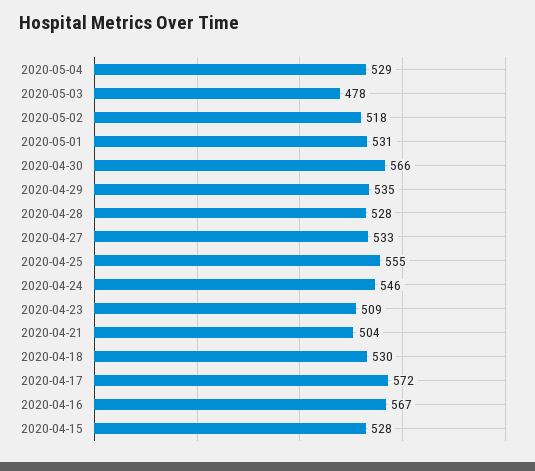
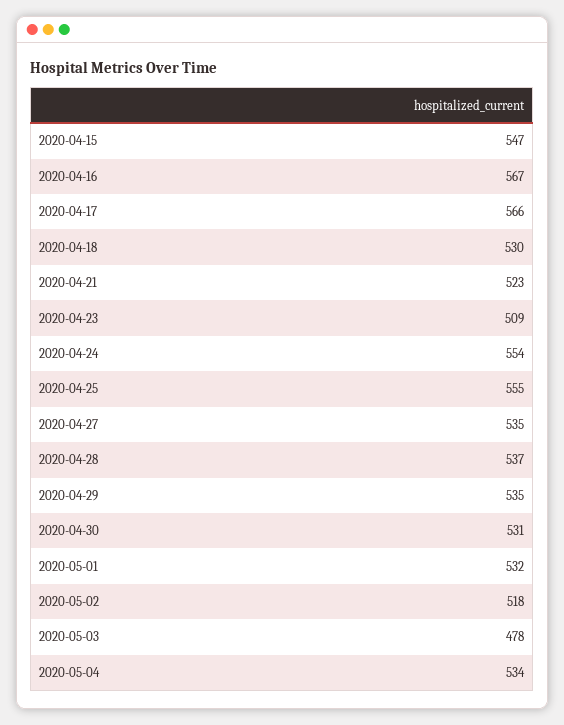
2020-05-04: 529 -> 534
2020-05-01: 531 -> 532
2020-04-30: 566 -> 531
2020-04-28: 528 -> 537
2020-04-27: 533 -> 535
2020-04-24: 546 -> 554
2020-04-21: 504 -> 523
2020-04-17: 572 -> 566
2020-04-15: 528 -> 547

